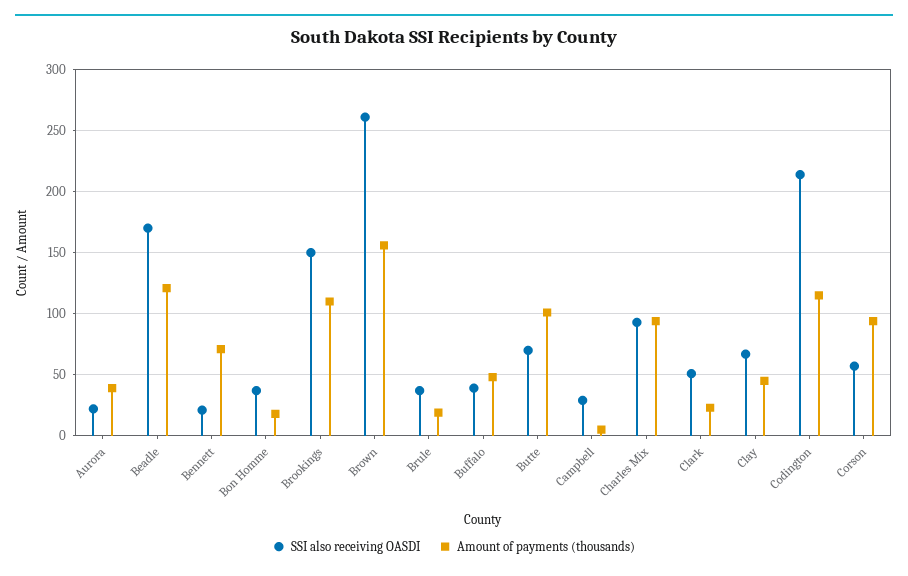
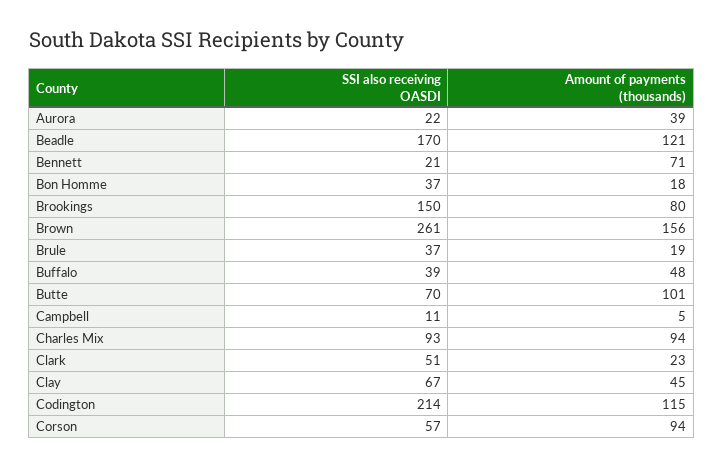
Amount of payments (thousands), Brookings: 110 -> 80
SSI also receiving OASDI, Campbell: 30 -> 11

